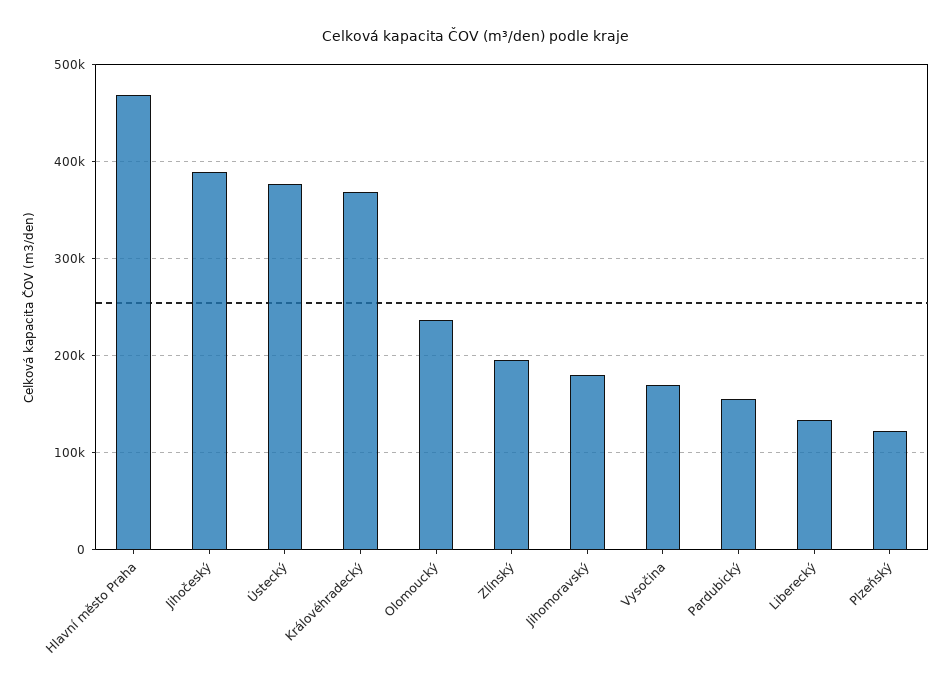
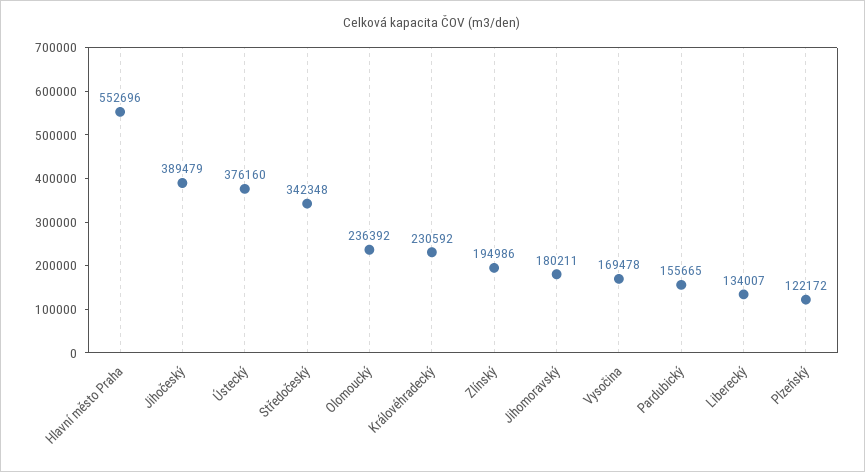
Hlavní město Praha: 470000 -> 552696
Královéhradecký: 370000 -> 230592
Středočeský: none -> 342348

